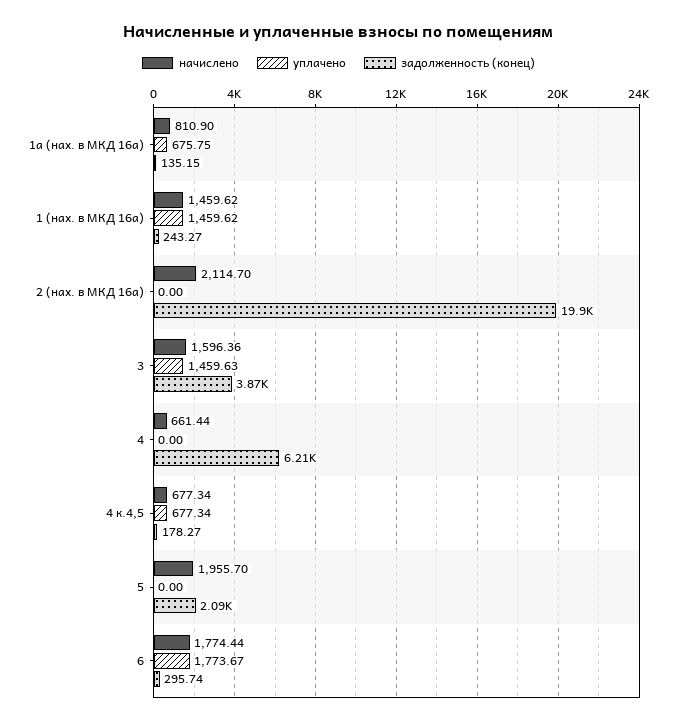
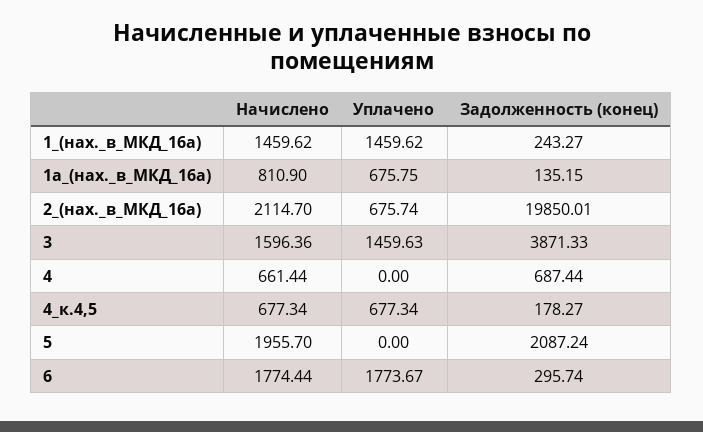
уплачено, 2 (нах. в МКД 16а): 0 -> 675.74
задолженность (конец), 4: 6210 -> 687.44

